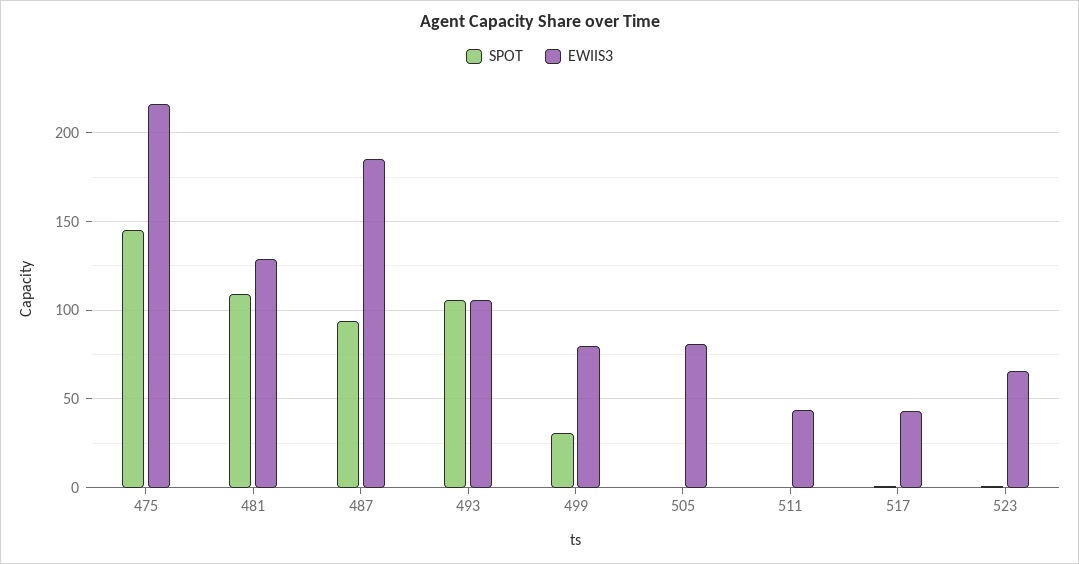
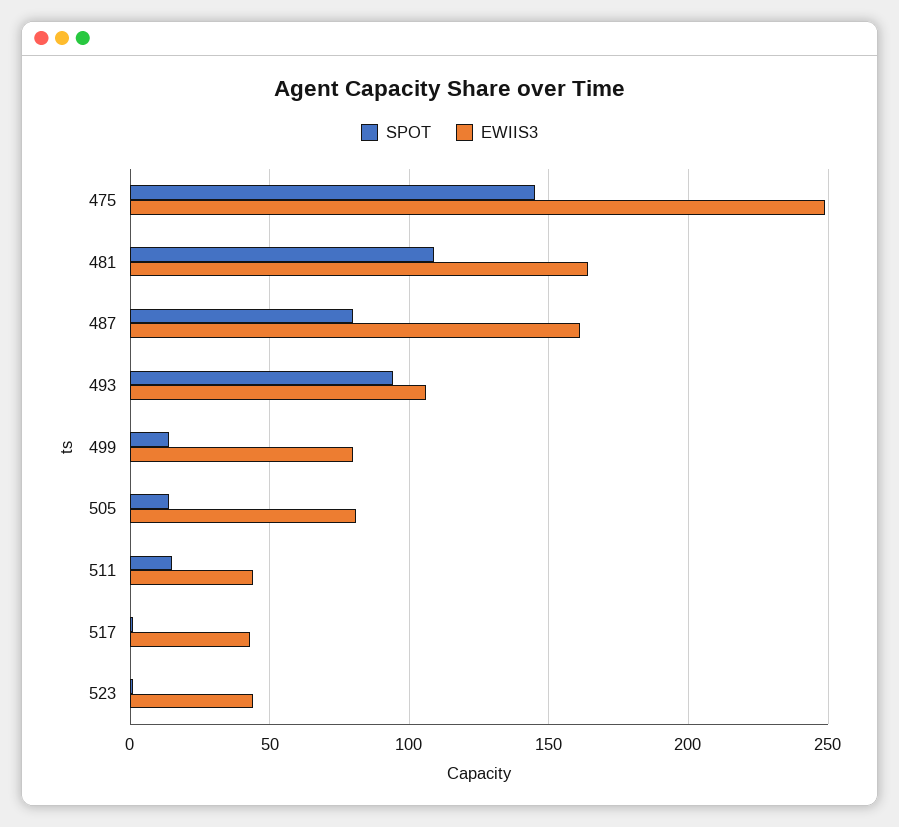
EWIIS3, 475: 215 -> 250
EWIIS3, 481: 130 -> 165
SPOT, 487: 95 -> 80
EWIIS3, 487: 185 -> 160
SPOT, 493: 105 -> 95
SPOT, 499: 30 -> 15
SPOT, 505: 0 -> 15
SPOT, 511: 0 -> 15
EWIIS3, 523: 65 -> 45

